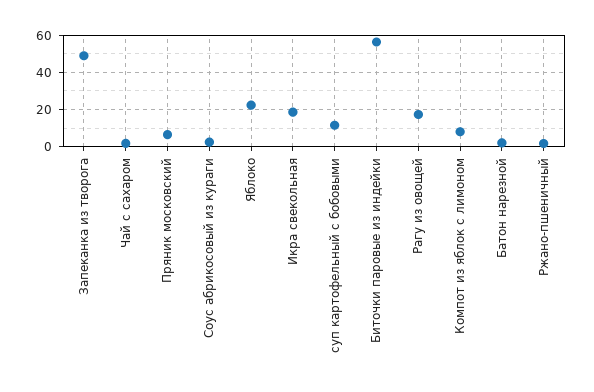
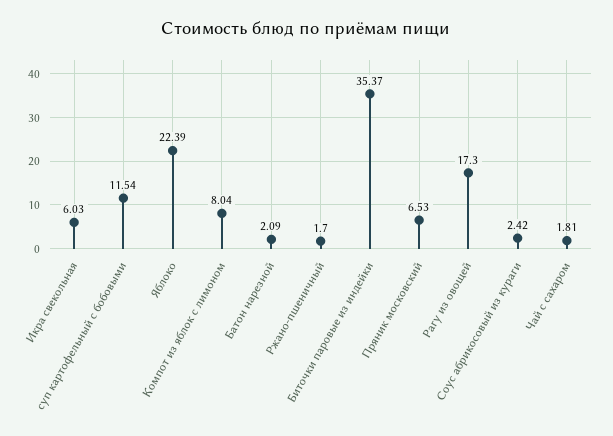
Запеканка из творога: 50 -> none
Икра свекольная: 20 -> 6.03
Биточки паровые из индейки: 55 -> 35.37

